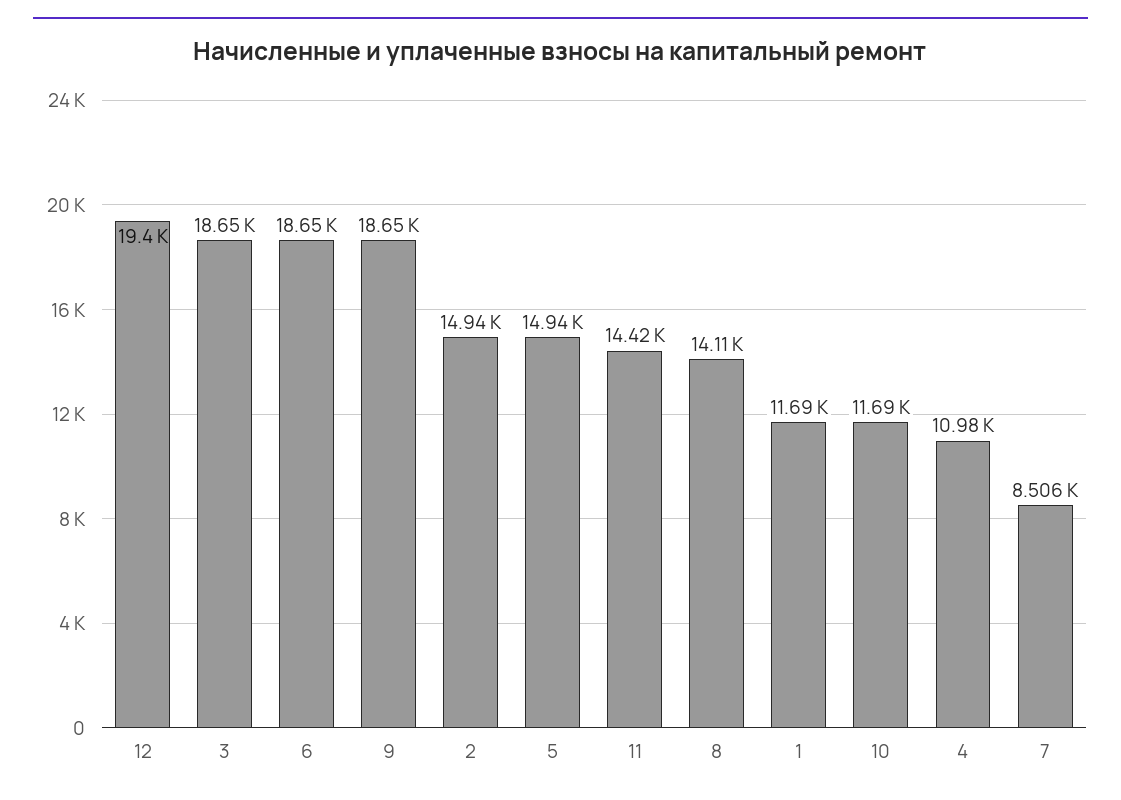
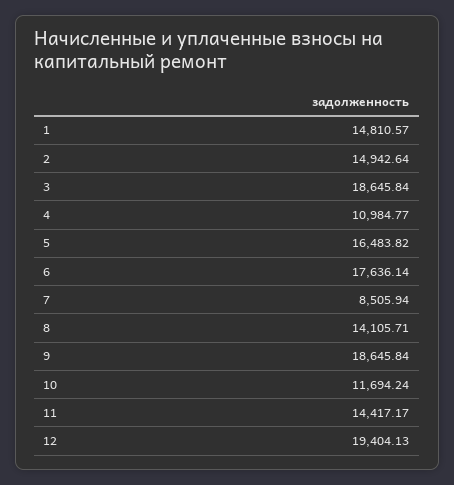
6: 18650 -> 17636.14
5: 14940 -> 16483.82
1: 11690 -> 14810.57

